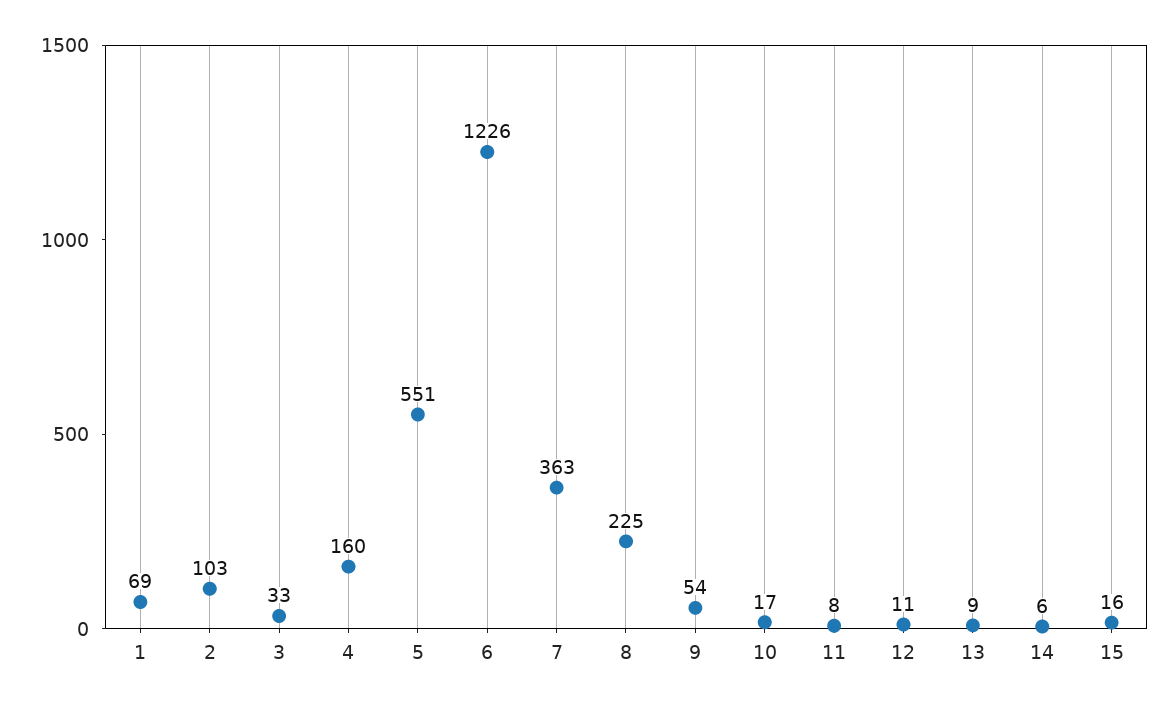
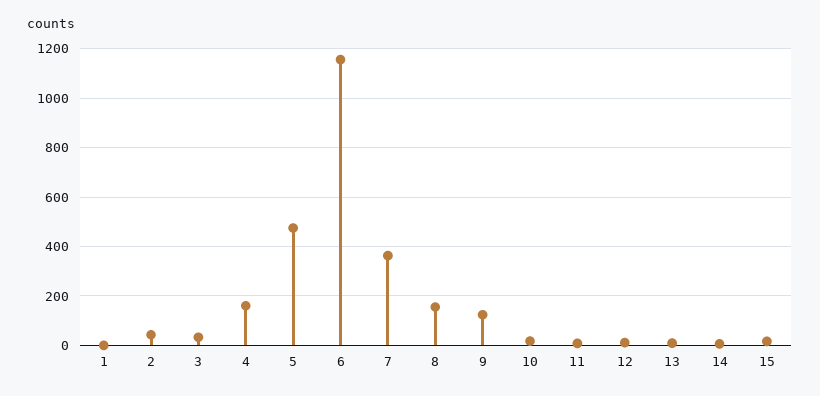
1: 69 -> 0
2: 103 -> 50
5: 551 -> 475
6: 1226 -> 1150
8: 225 -> 150
9: 54 -> 125

